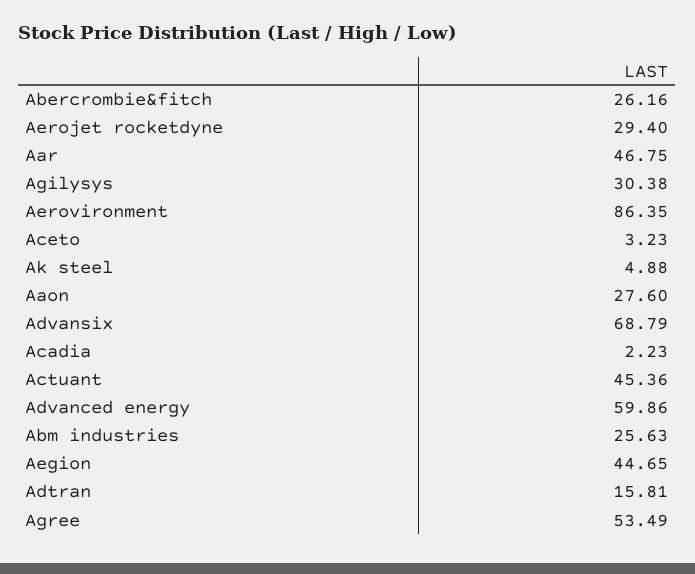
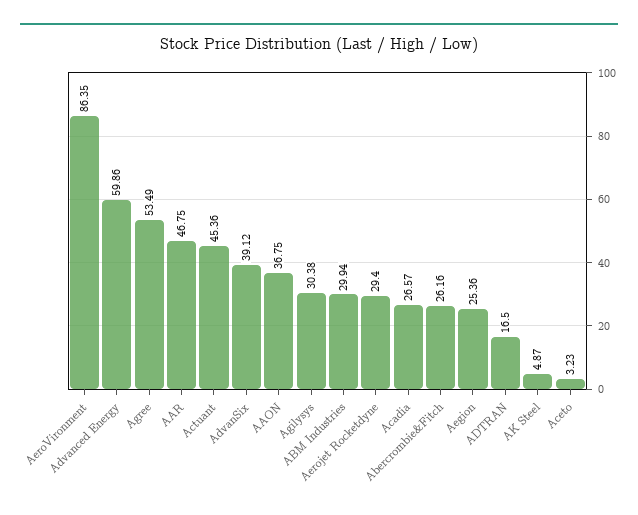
Ak steel: 4.88 -> 4.87
Aaon: 27.6 -> 36.75
Advansix: 68.79 -> 39.12
Acadia: 2.23 -> 26.57
Abm industries: 25.63 -> 29.94
Aegion: 44.65 -> 25.36
Adtran: 15.81 -> 16.5

